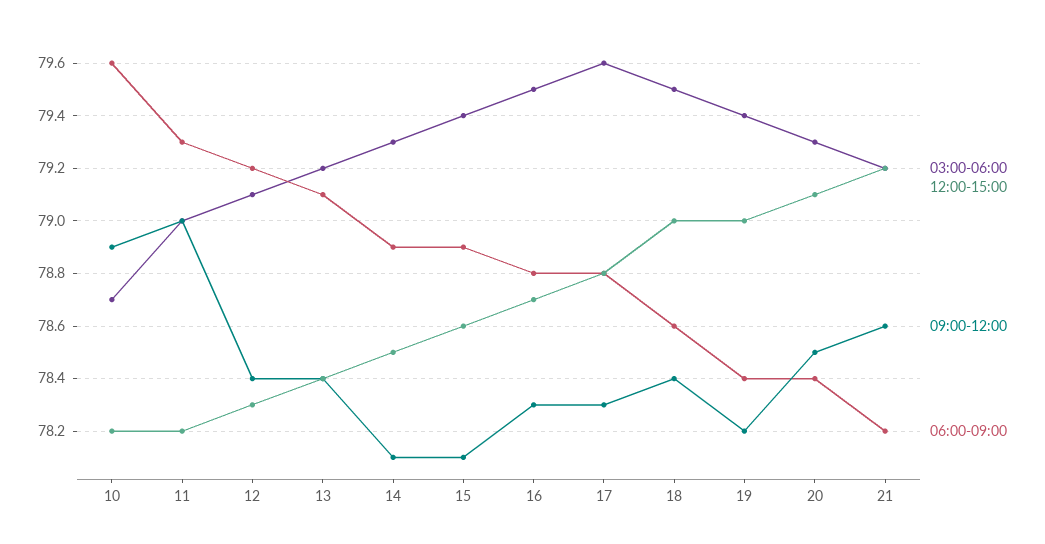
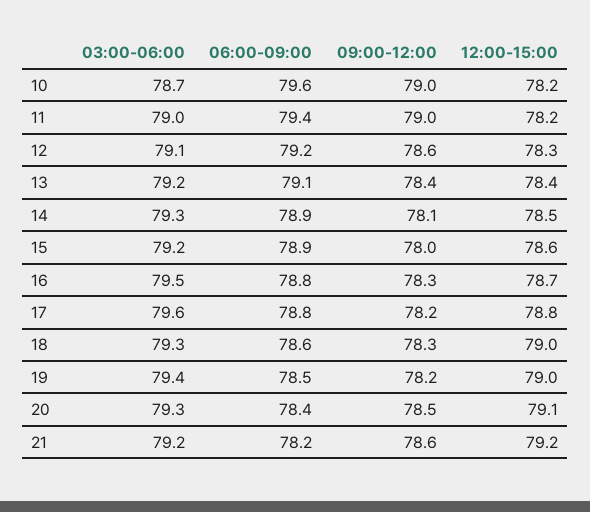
09:00-12:00, 10: 78.9 -> 79
06:00-09:00, 11: 79.3 -> 79.4
09:00-12:00, 12: 78.4 -> 78.6
03:00-06:00, 15: 79.4 -> 79.2
09:00-12:00, 15: 78.1 -> 78
09:00-12:00, 17: 78.3 -> 78.2
03:00-06:00, 18: 79.5 -> 79.3
09:00-12:00, 18: 78.4 -> 78.3
06:00-09:00, 19: 78.4 -> 78.5

